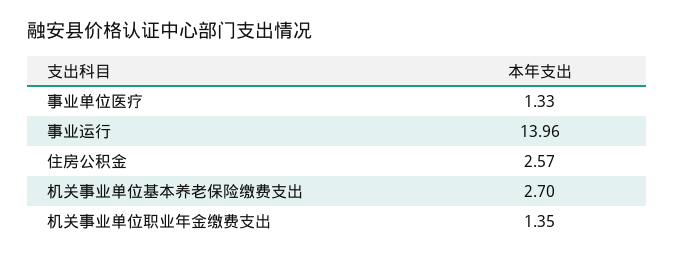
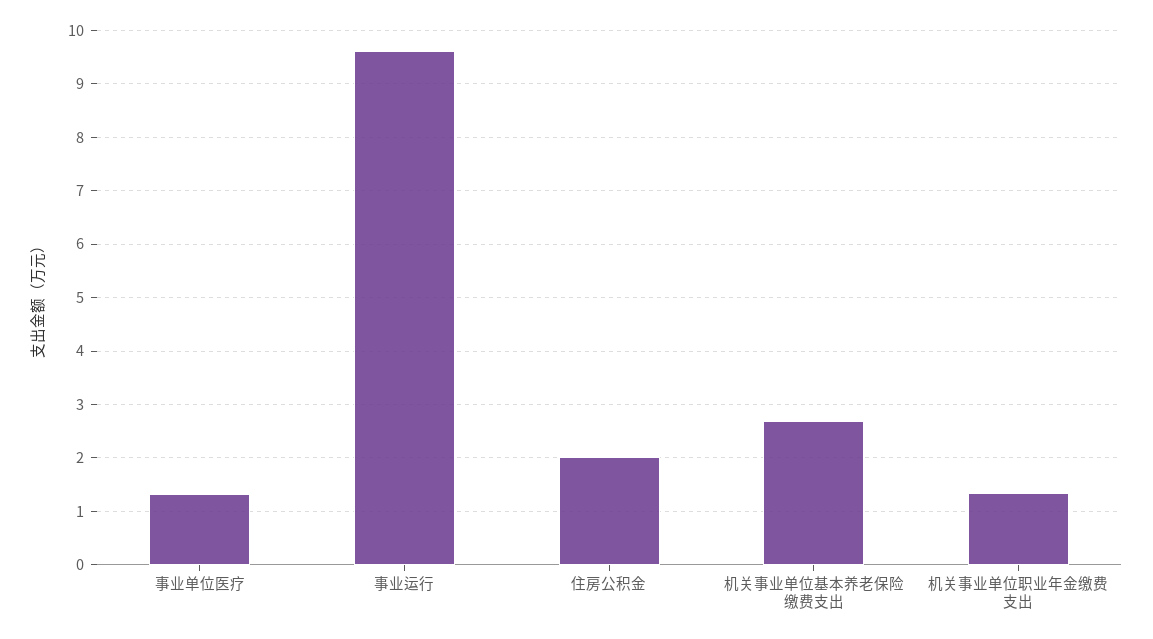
事业运行: 13.96 -> 9.6
住房公积金: 2.57 -> 2

